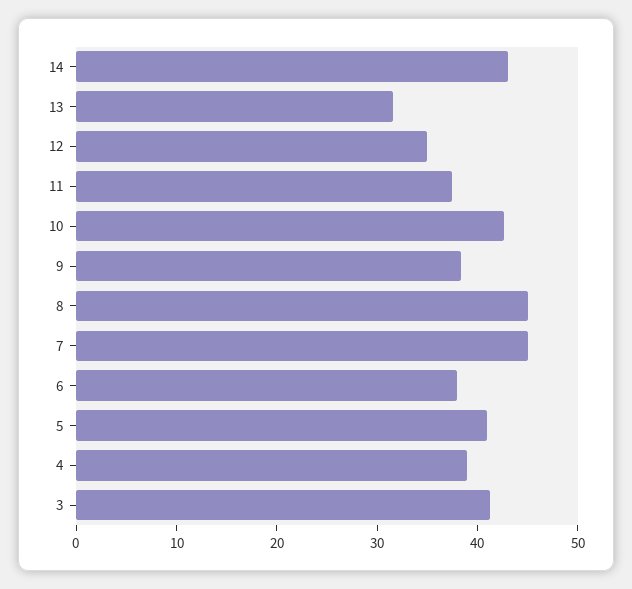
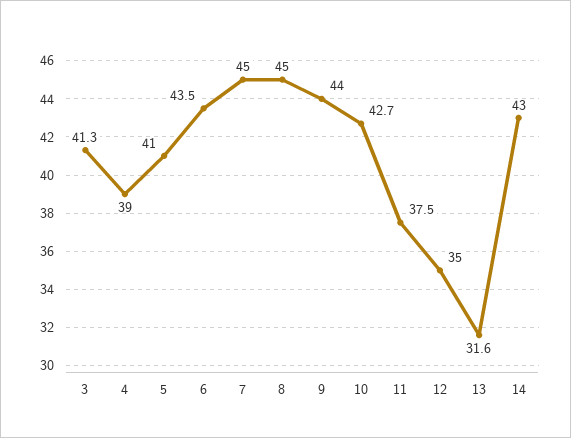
9: 38 -> 44
6: 38 -> 43.5

